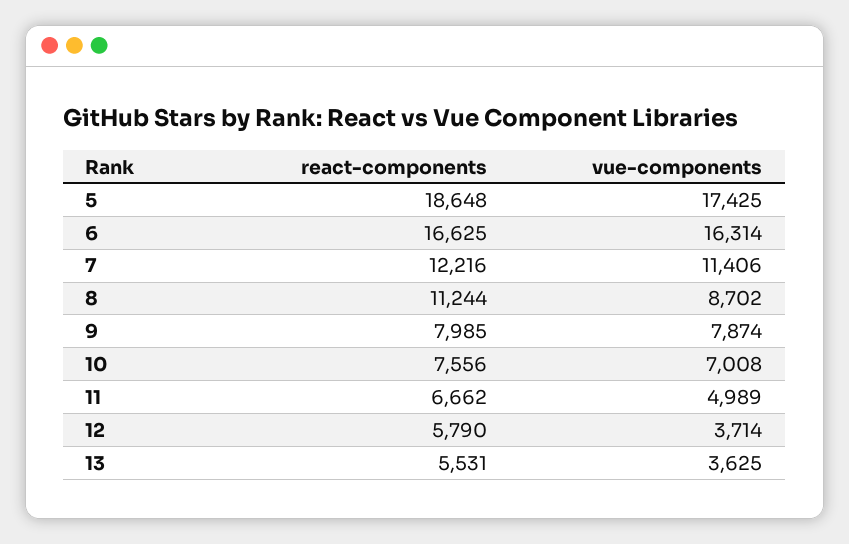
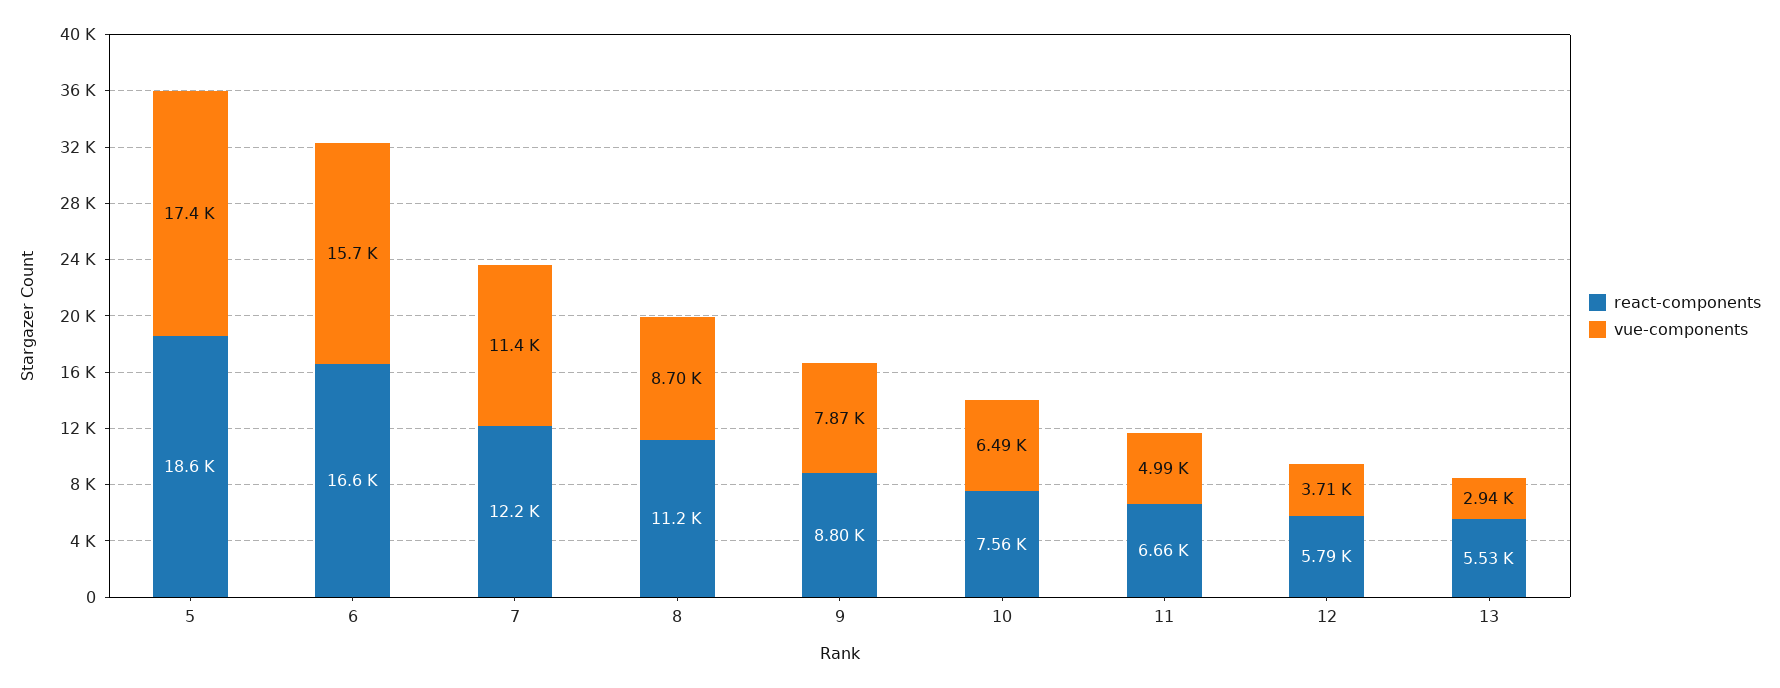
vue-components, 6: 16314 -> 15700
react-components, 9: 7985 -> 8800
vue-components, 10: 7008 -> 6490
vue-components, 13: 3625 -> 2940

